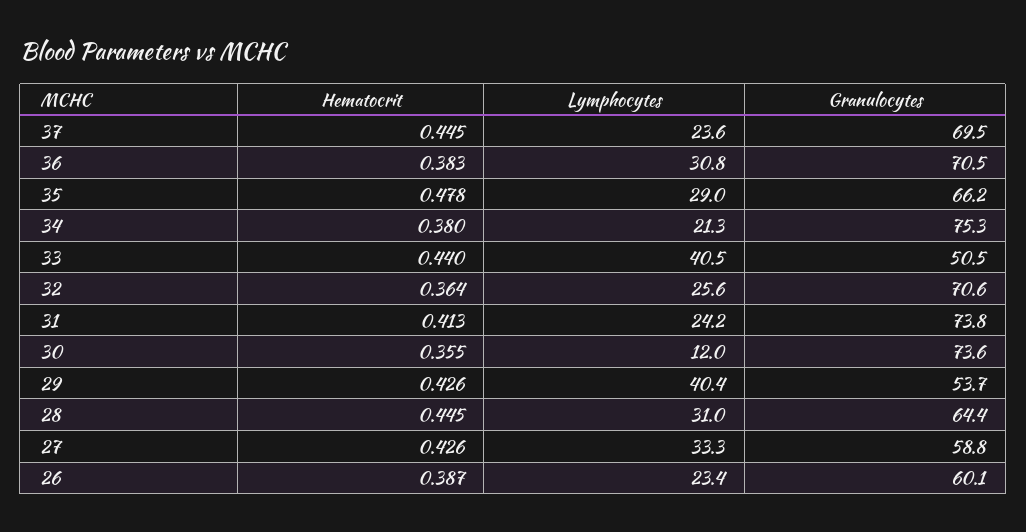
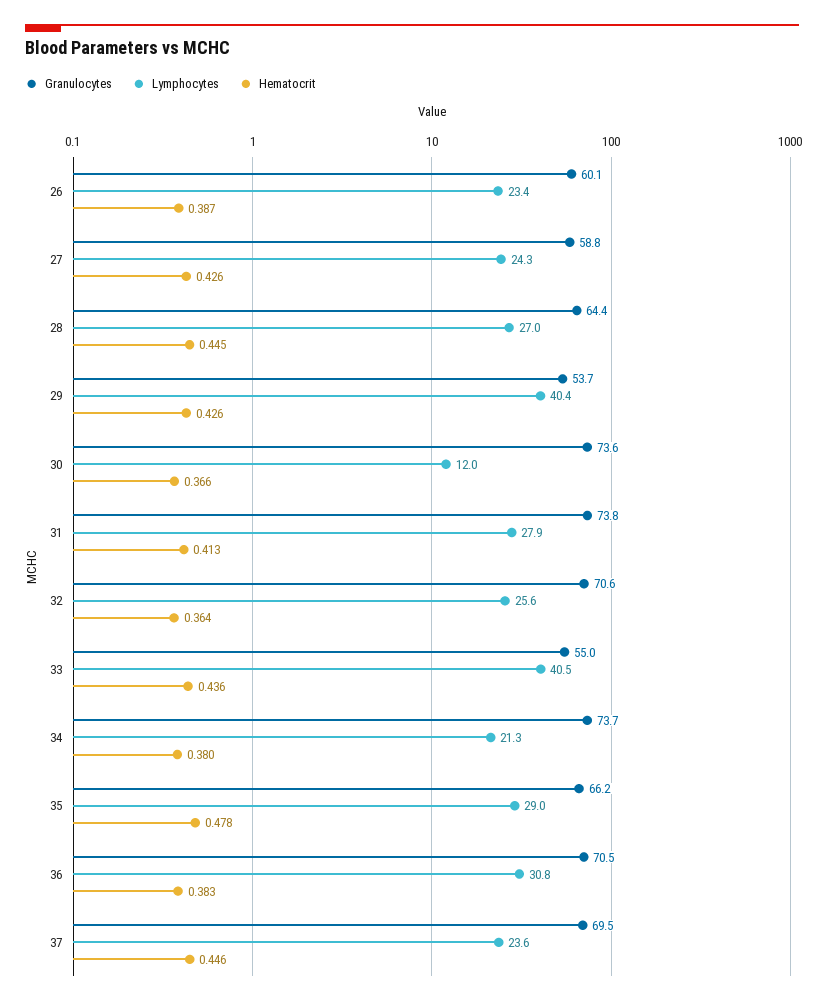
Hematocrit, 37: 0.445 -> 0.446
Granulocytes, 34: 75.3 -> 73.7
Hematocrit, 33: 0.44 -> 0.436
Granulocytes, 33: 50.5 -> 55
Lymphocytes, 31: 24.2 -> 27.9
Hematocrit, 30: 0.355 -> 0.366
Lymphocytes, 28: 31 -> 27
Lymphocytes, 27: 33.3 -> 24.3

